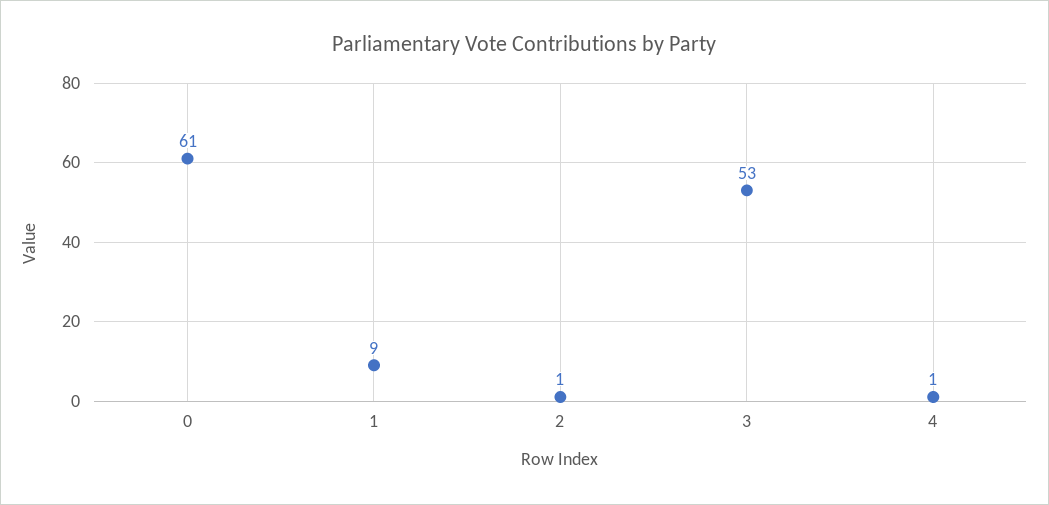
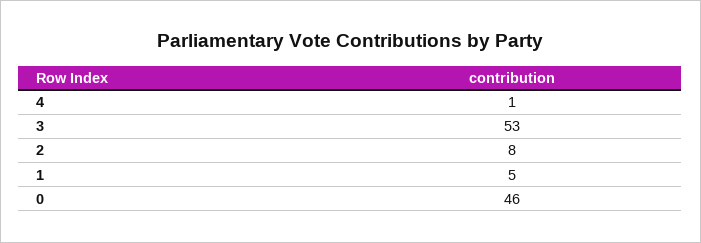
0: 61 -> 46
1: 9 -> 5
2: 1 -> 8

